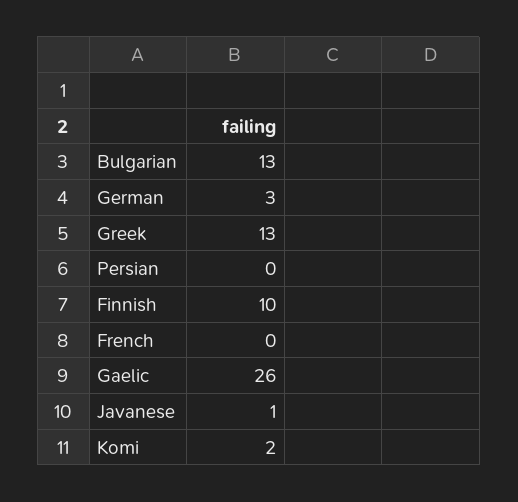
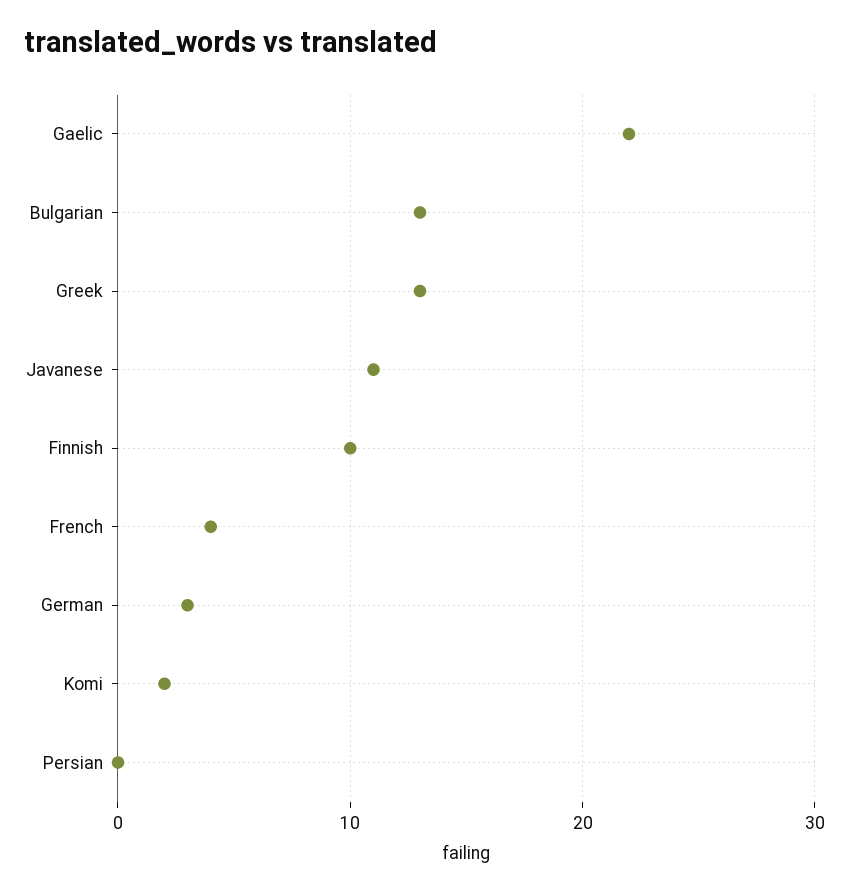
French: 0 -> 4
Gaelic: 26 -> 22
Javanese: 1 -> 11

